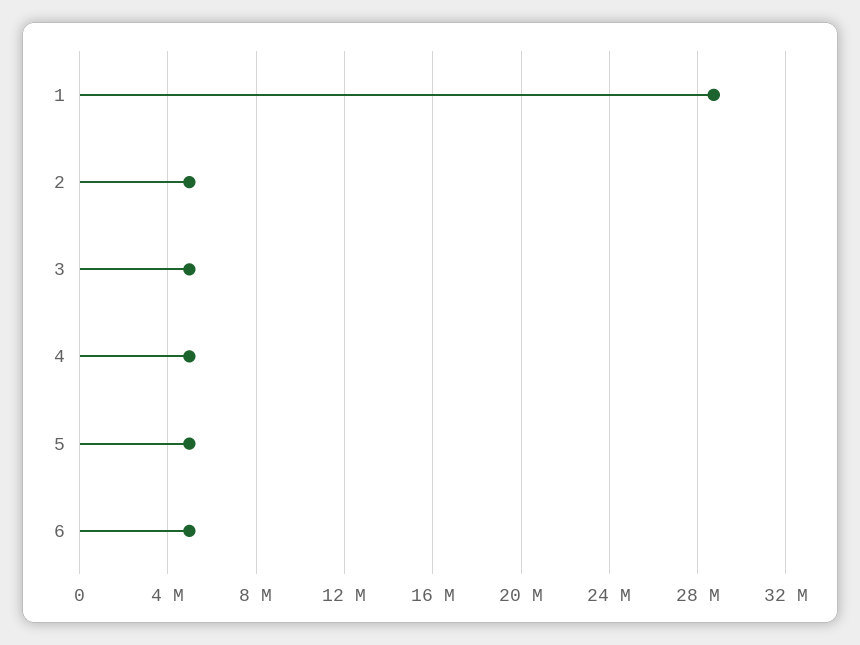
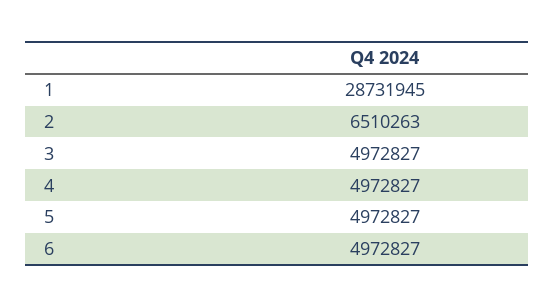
2: 5000000 -> 6510263

